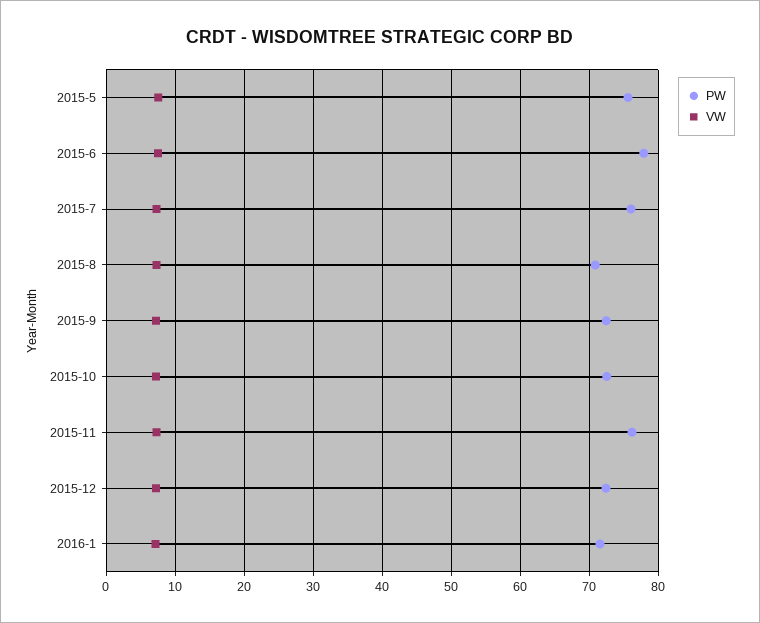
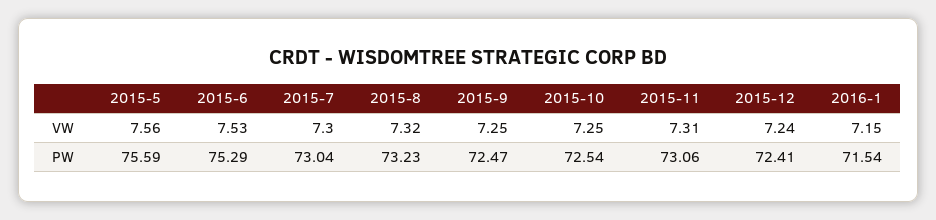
PW, 2015-6: 78 -> 75.29
PW, 2015-7: 76 -> 73.04
PW, 2015-8: 71 -> 73.23
PW, 2015-11: 76 -> 73.06

